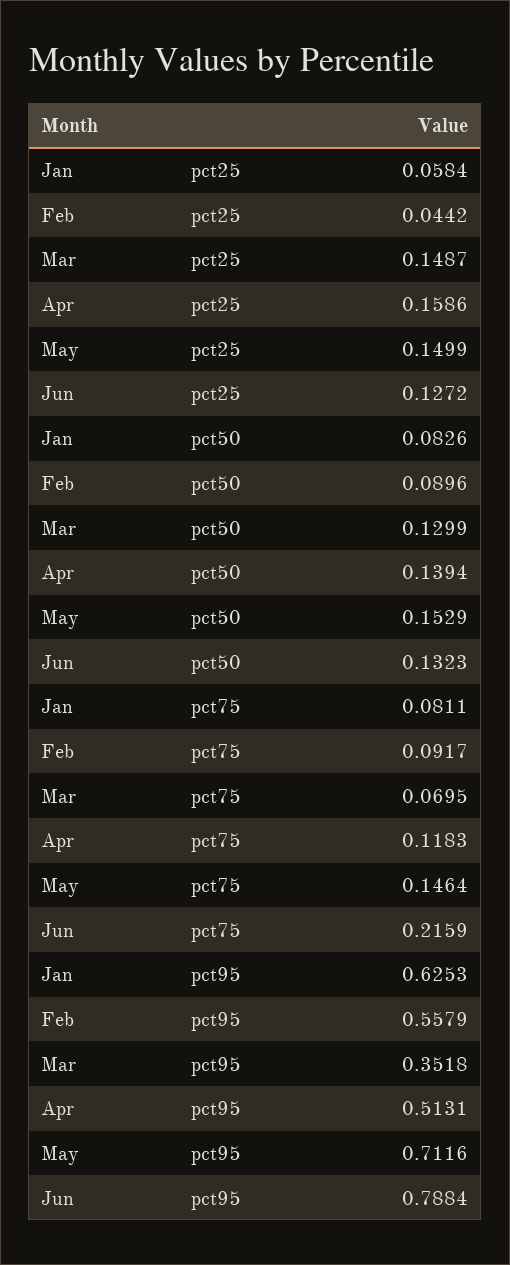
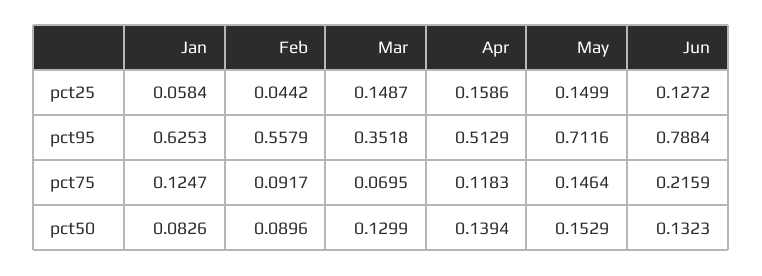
Jan, pct75: 0.0811 -> 0.1247
Apr, pct95: 0.5131 -> 0.5129

